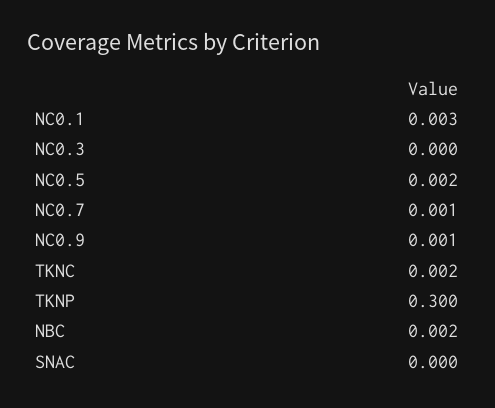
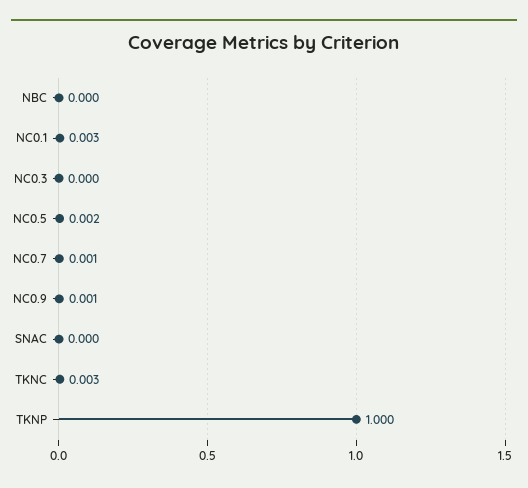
TKNC: 0.002 -> 0.003
TKNP: 0.3 -> 1
NBC: 0.002 -> 0

